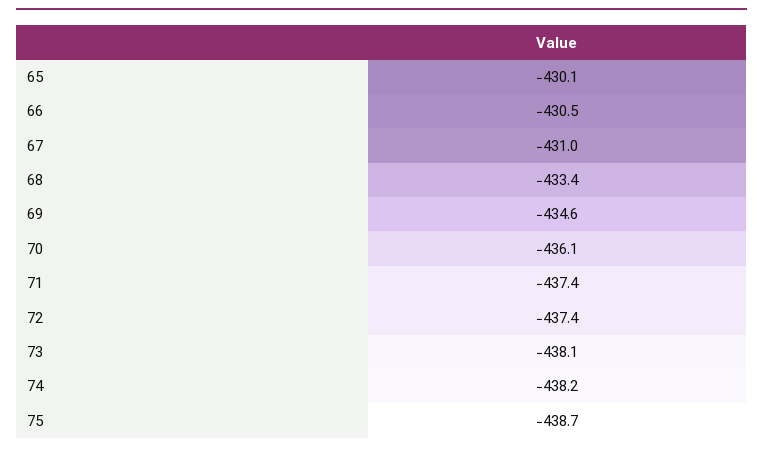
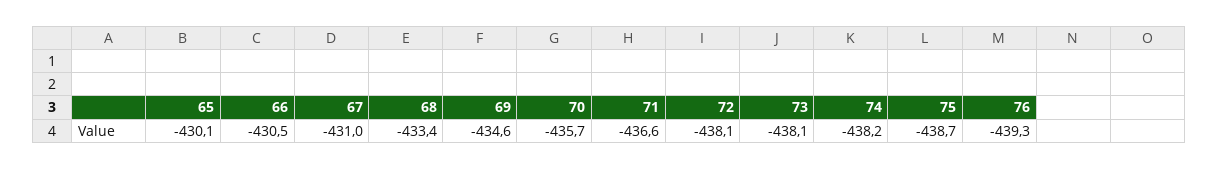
70: -436.1 -> -435.7
71: -437.4 -> -436.6
72: -437.4 -> -438.1
76: none -> -439.3

